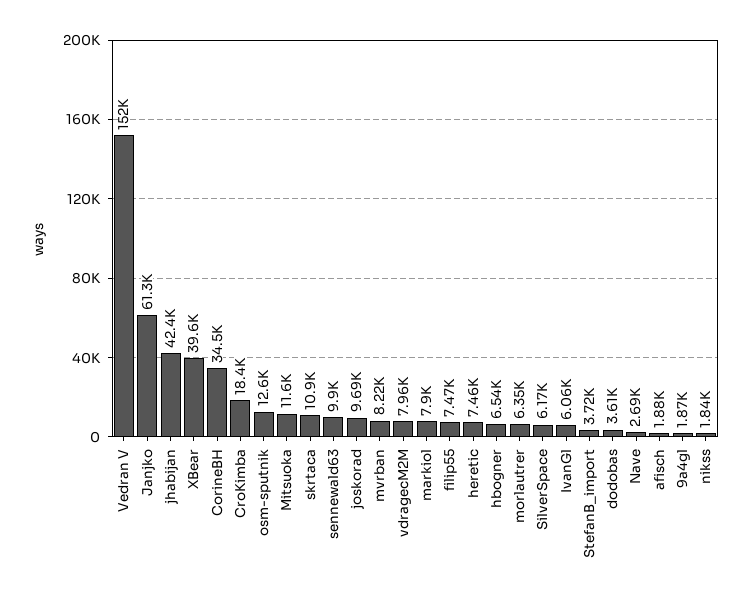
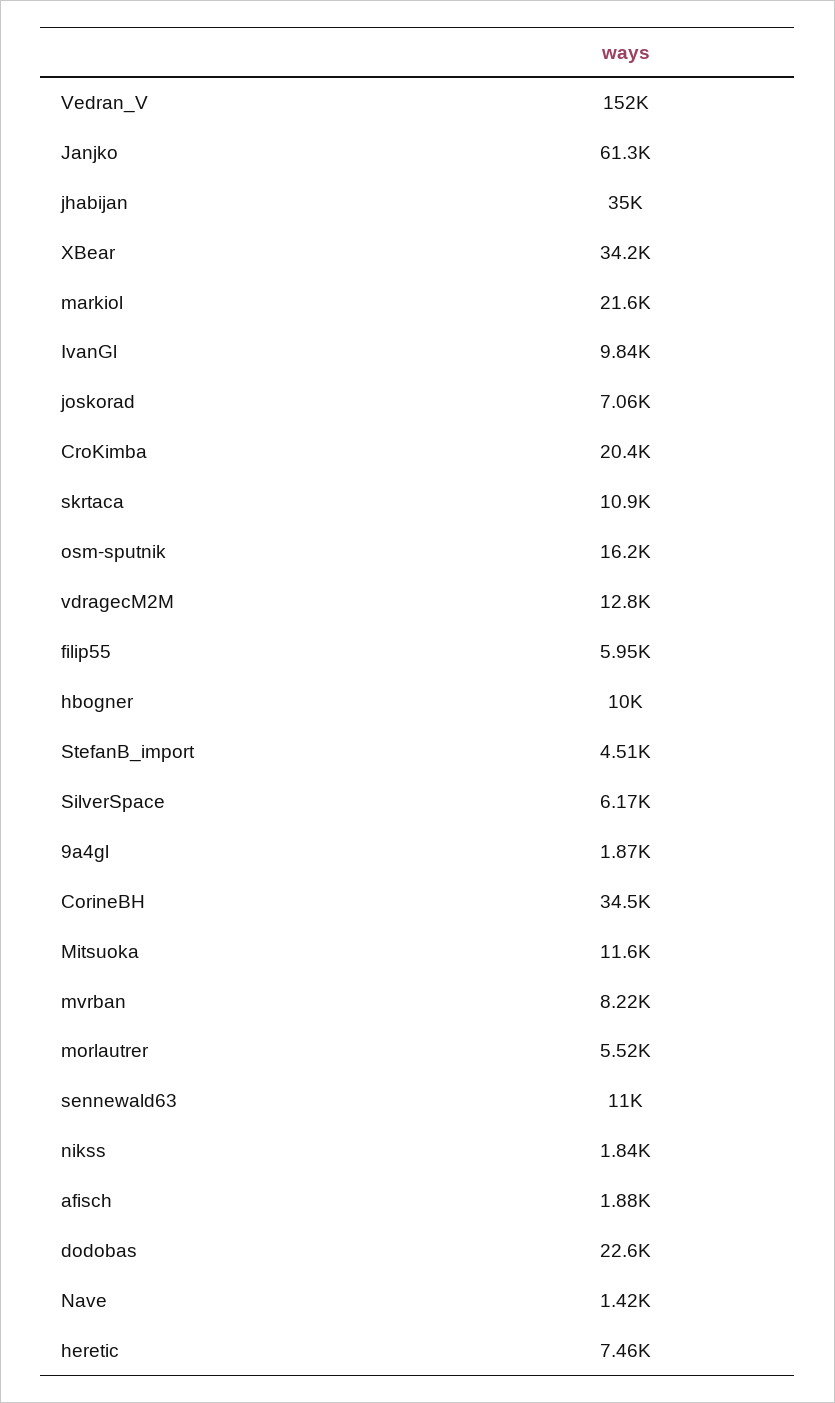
jhabijan: 42400 -> 35000
XBear: 39600 -> 34200
CroKimba: 18400 -> 20400
osm-sputnik: 12600 -> 16200
sennewald63: 9900 -> 11000
joskorad: 9690 -> 7060
vdragecM2M: 7960 -> 12800
markiol: 7900 -> 21600
filip55: 7470 -> 5950
hbogner: 6540 -> 10000
morlautrer: 6350 -> 5520
IvanGl: 6060 -> 9840
StefanB_import: 3720 -> 4510
dodobas: 3610 -> 22600
Nave: 2690 -> 1420

